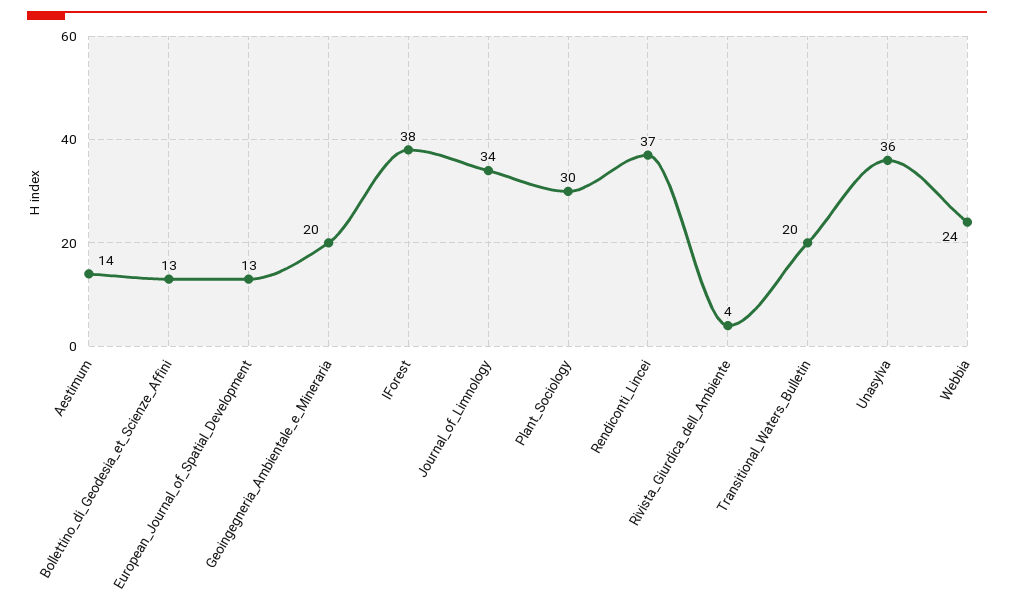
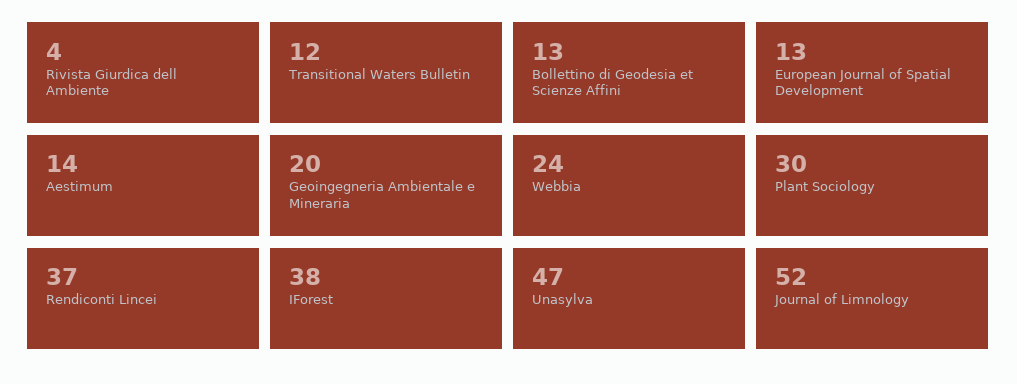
Journal_of_Limnology: 34 -> 52
Transitional_Waters_Bulletin: 20 -> 12
Unasylva: 36 -> 47

